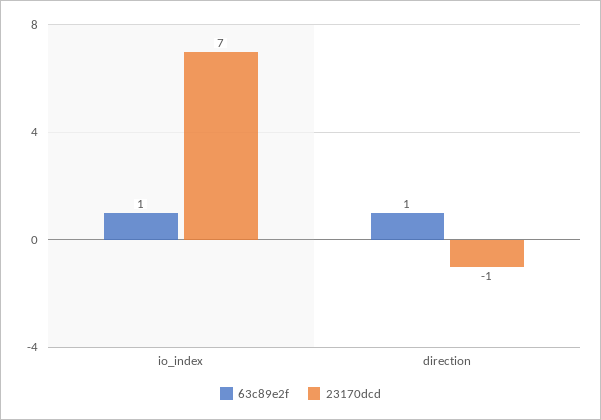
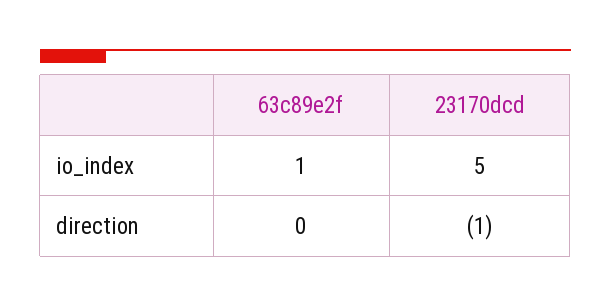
23170dcd, io_index: 7 -> 5
63c89e2f, direction: 1 -> 0

